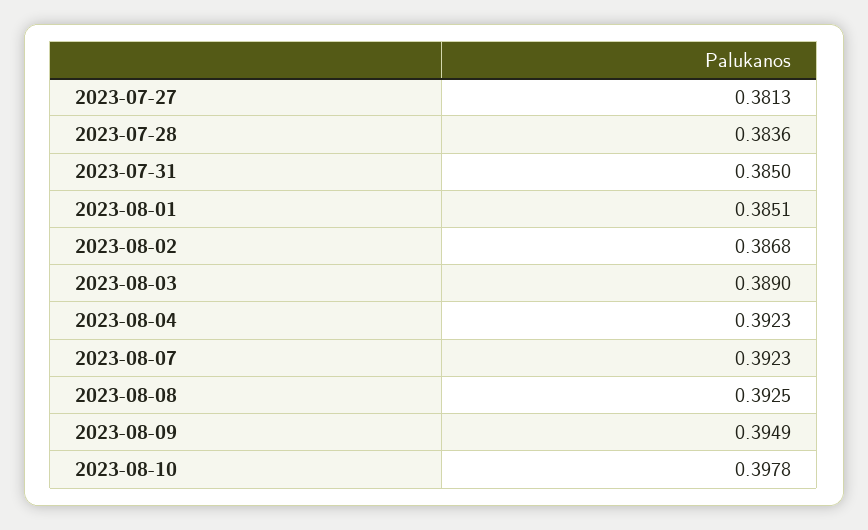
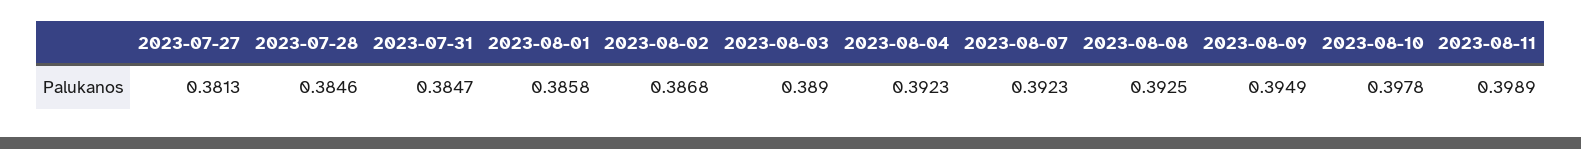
2023-07-28: 0.3836 -> 0.3846
2023-07-31: 0.385 -> 0.3847
2023-08-01: 0.3851 -> 0.3858
2023-08-11: none -> 0.3989

